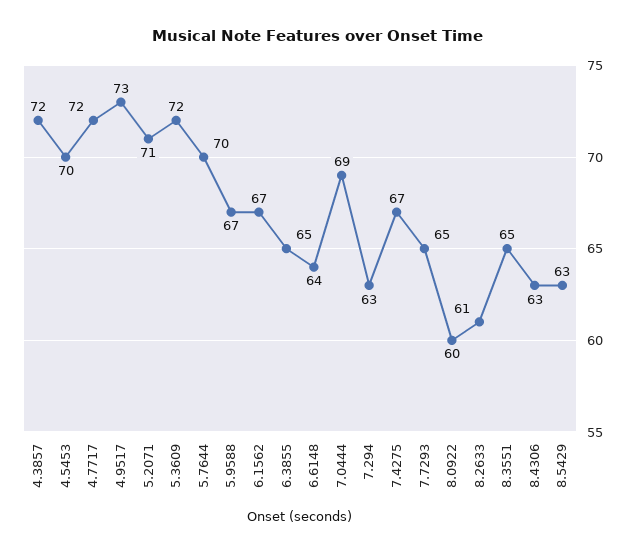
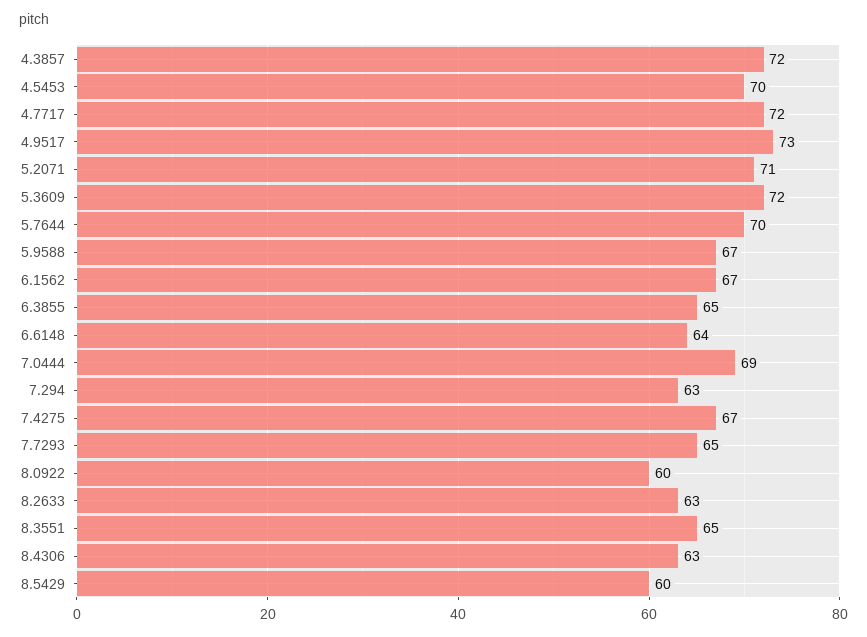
8.2633: 61 -> 63
8.5429: 63 -> 60

